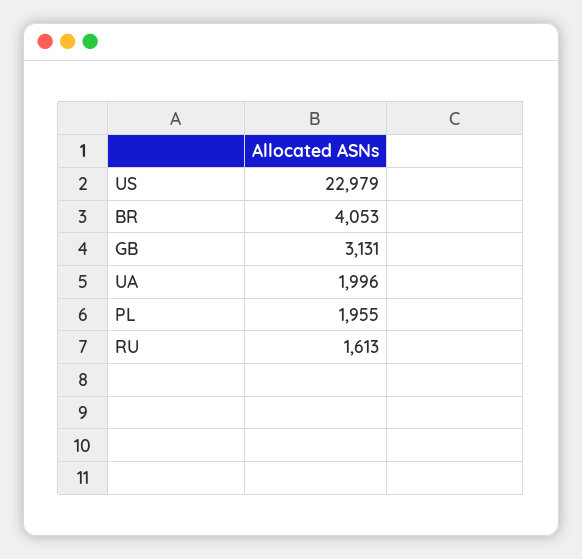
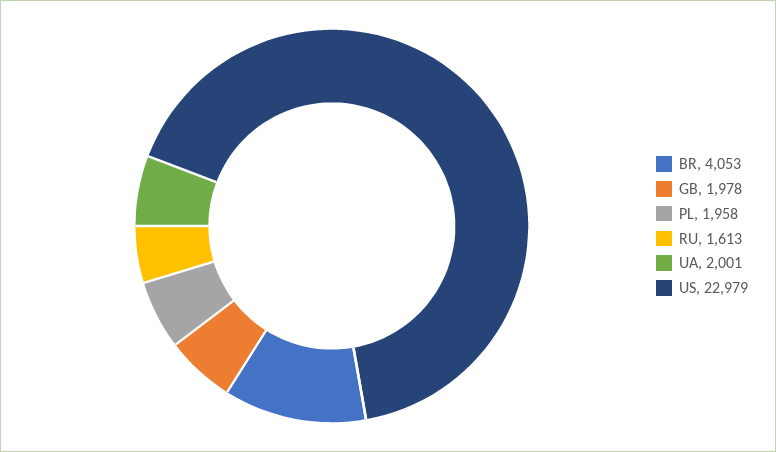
GB: 3131 -> 1978
UA: 1996 -> 2001
PL: 1955 -> 1958

